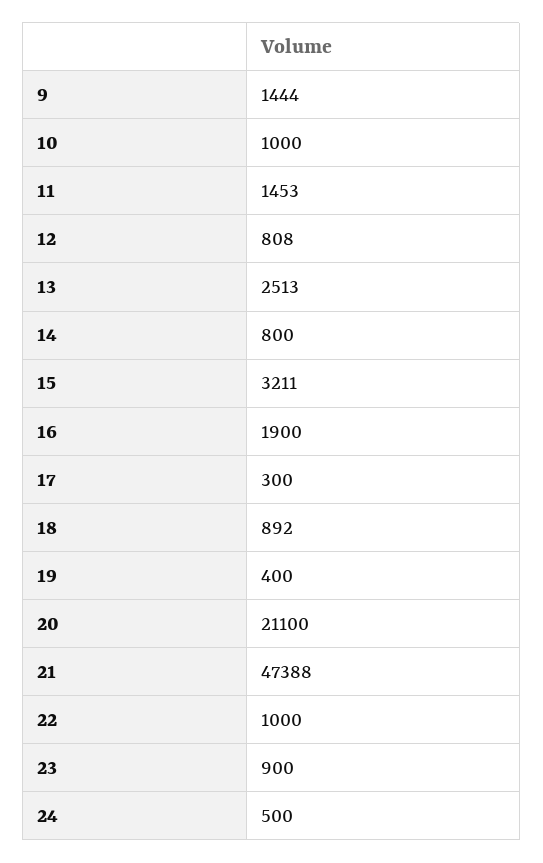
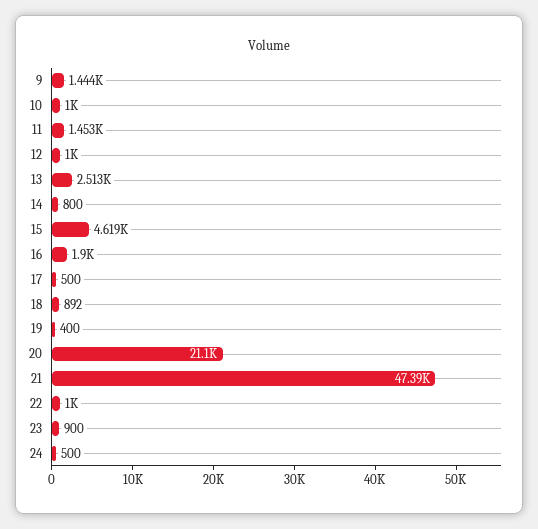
12: 808 -> 1000
15: 3211 -> 4619
17: 300 -> 500

